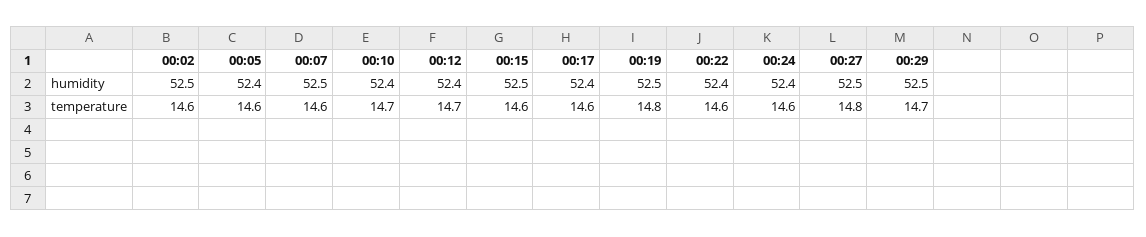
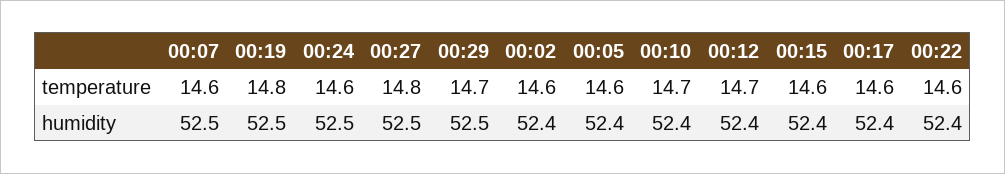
00:02, humidity: 52.5 -> 52.4
00:15, humidity: 52.5 -> 52.4
00:24, humidity: 52.4 -> 52.5

